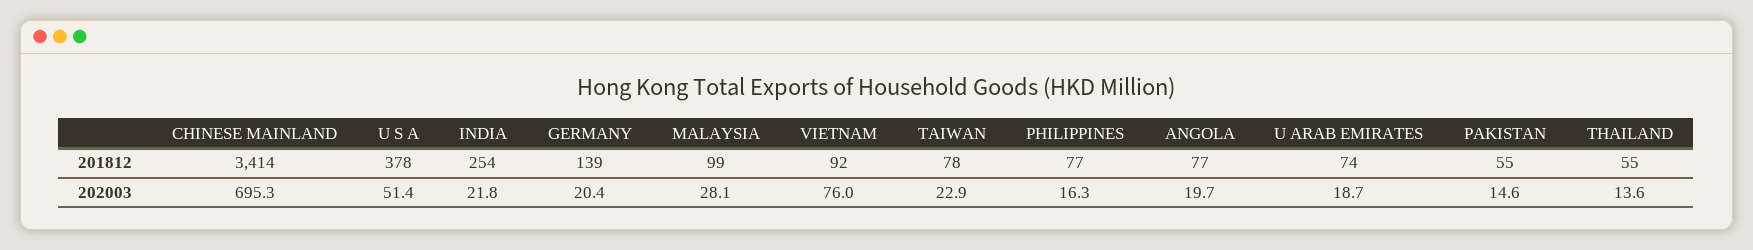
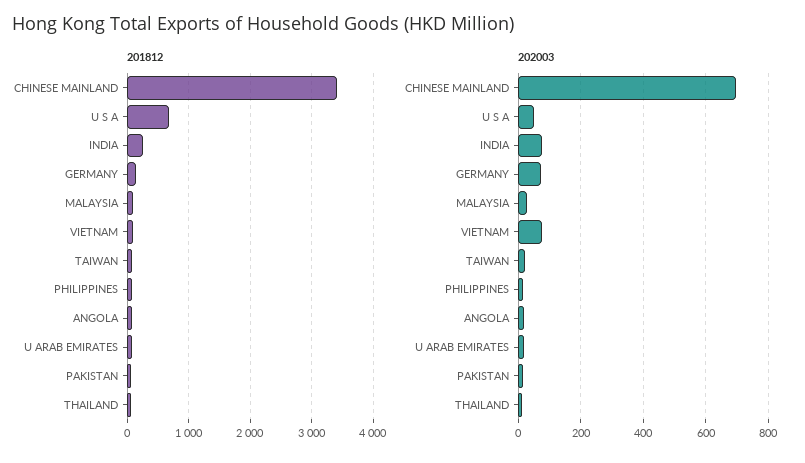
201812, U S A: 378 -> 700
202003, INDIA: 21.8 -> 80
202003, GERMANY: 20.4 -> 80

